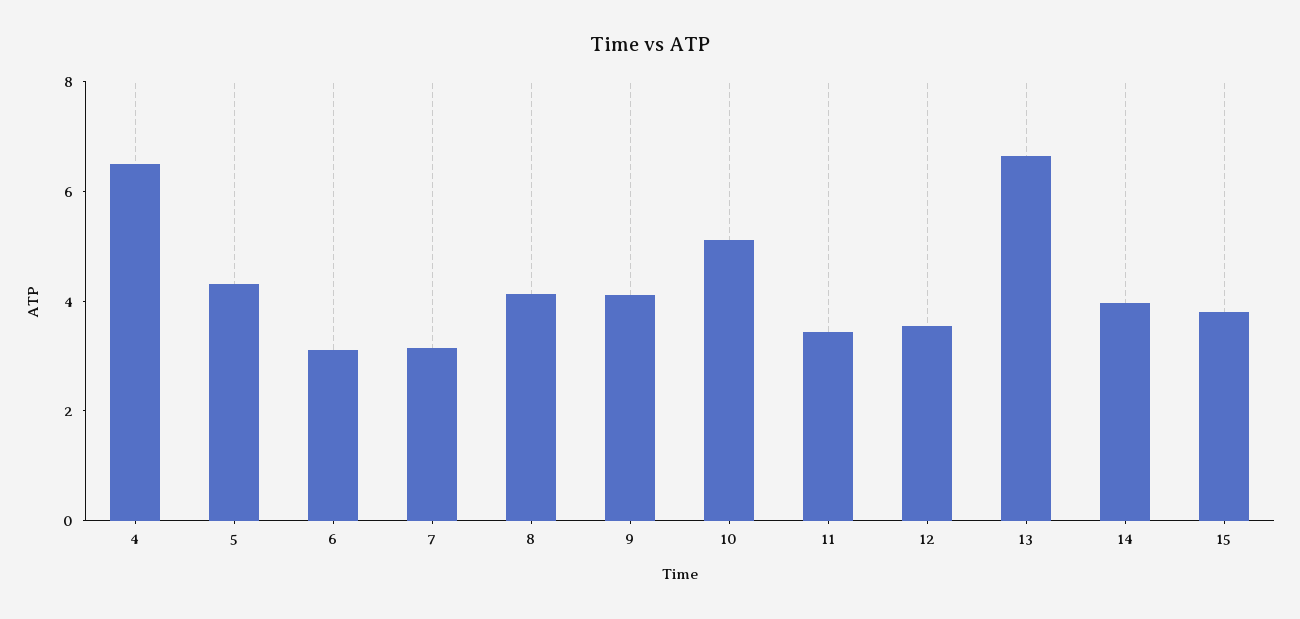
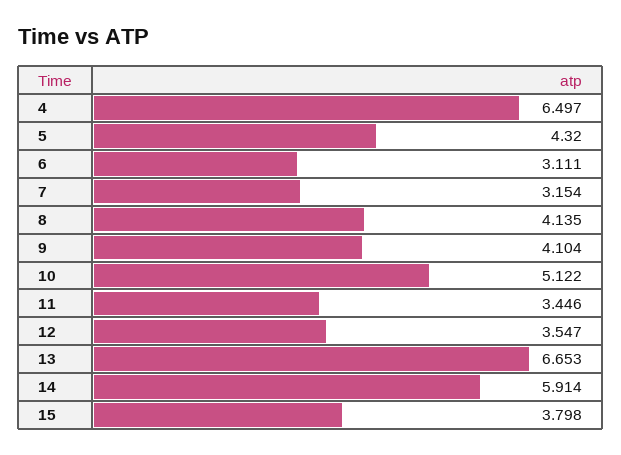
14: 4 -> 5.914

